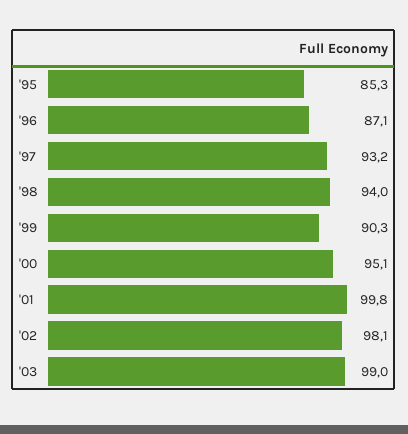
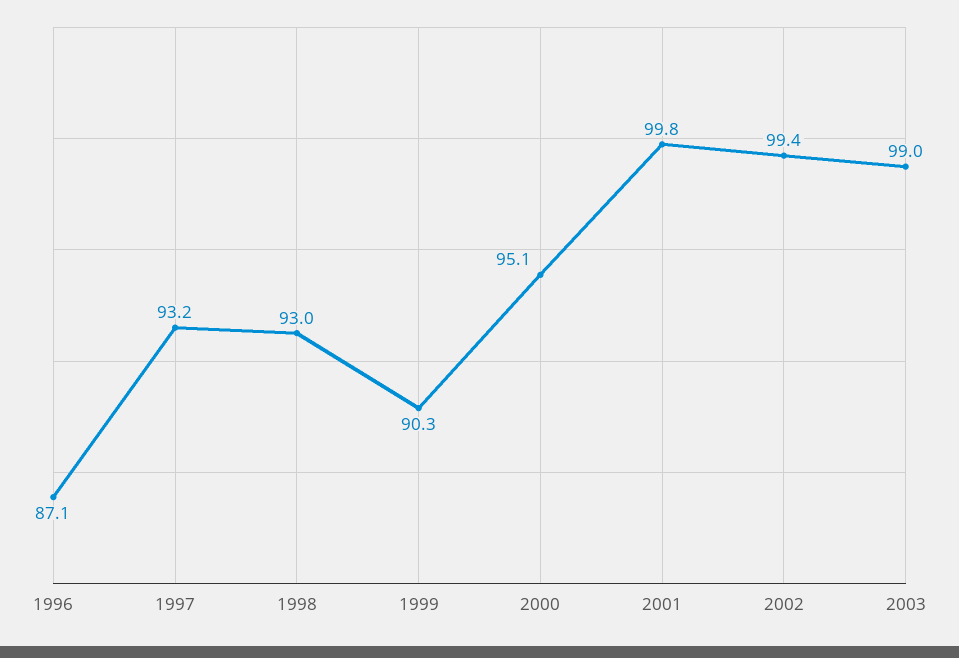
'95: 85.3 -> none
'98: 94 -> 93
'02: 98.1 -> 99.4

